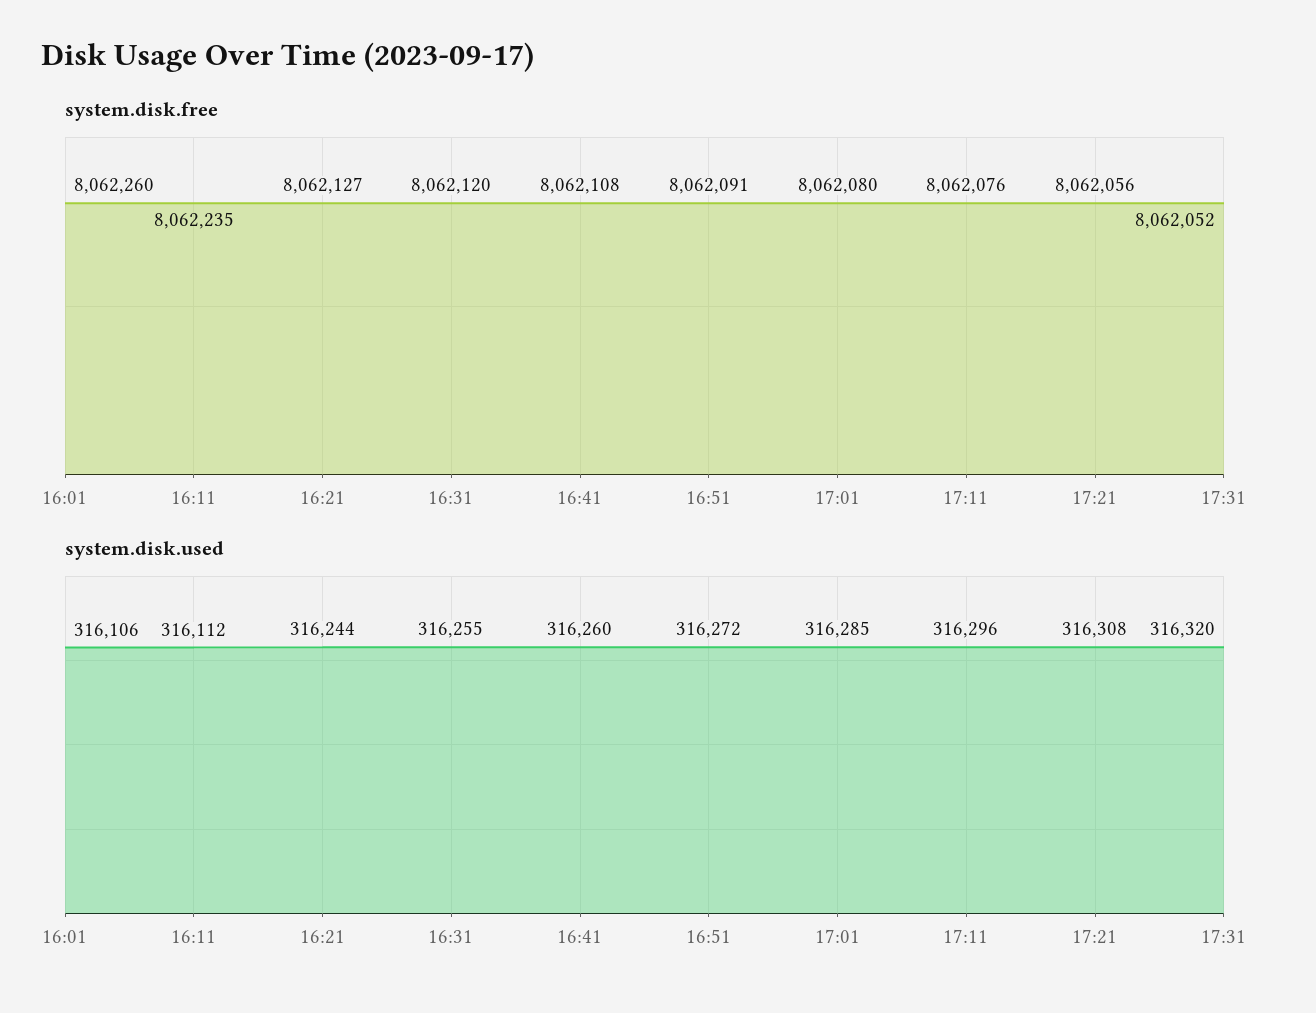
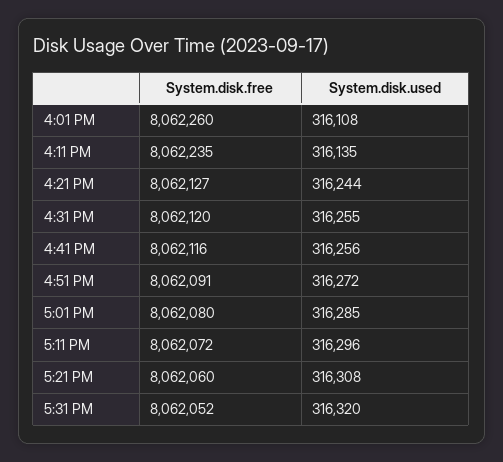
system.disk.free, 16:41: 8062108 -> 8062116
system.disk.free, 17:11: 8062076 -> 8062072
system.disk.free, 17:21: 8062056 -> 8062060
system.disk.used, 16:01: 316106 -> 316108
system.disk.used, 16:11: 316112 -> 316135
system.disk.used, 16:41: 316260 -> 316256

